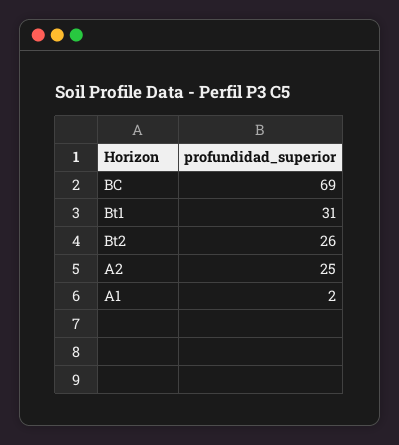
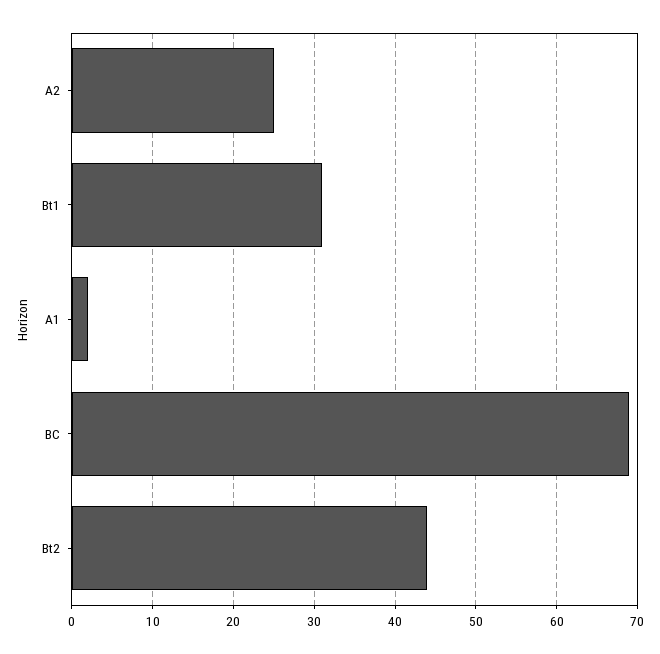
Bt2: 26 -> 44

